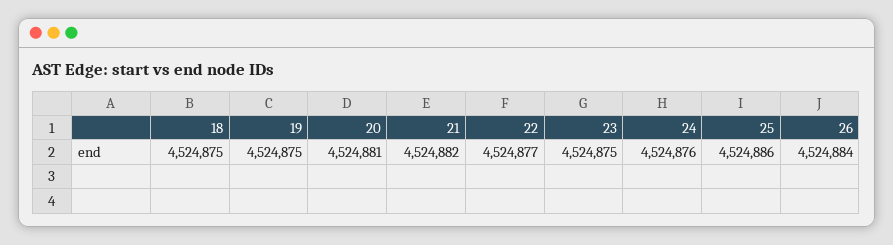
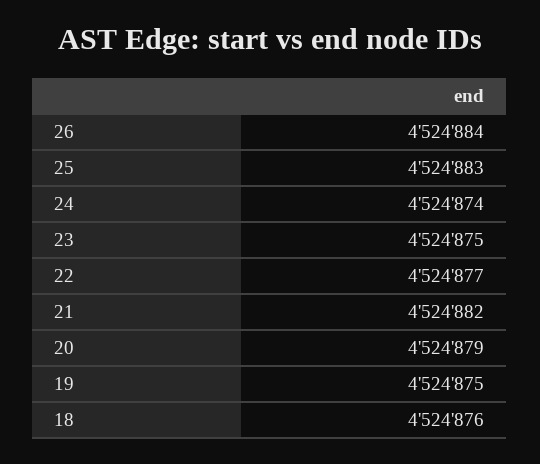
18: 4524875 -> 4524876
20: 4524881 -> 4524879
24: 4524876 -> 4524874
25: 4524886 -> 4524883

